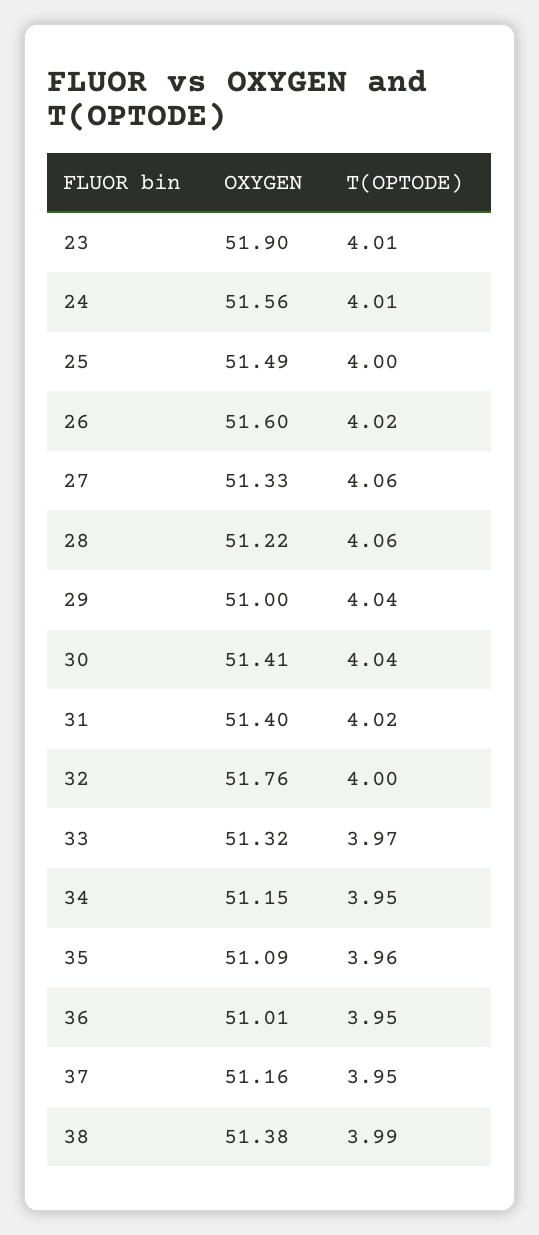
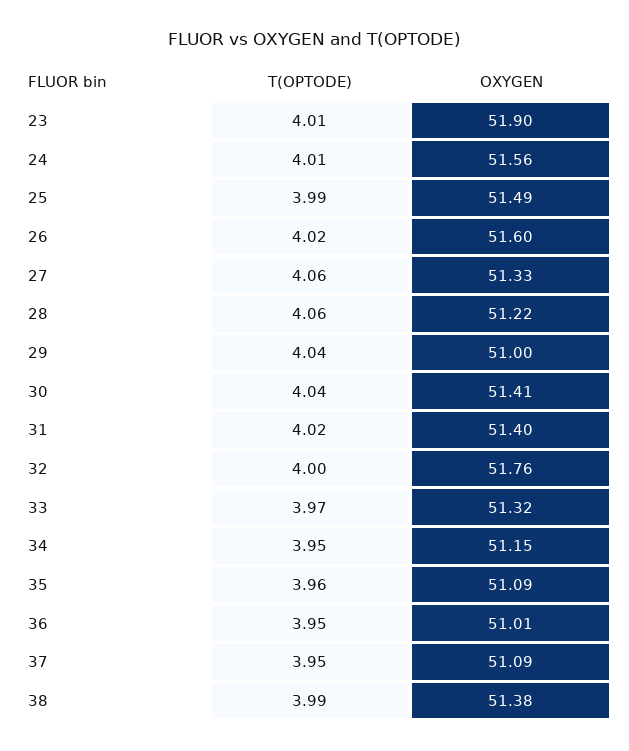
T(OPTODE), 25: 4 -> 3.99
OXYGEN, 37: 51.16 -> 51.09

